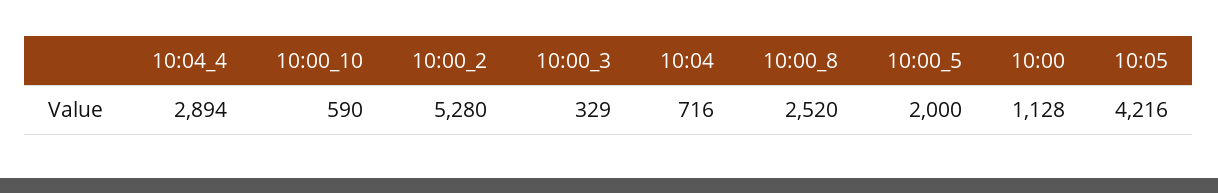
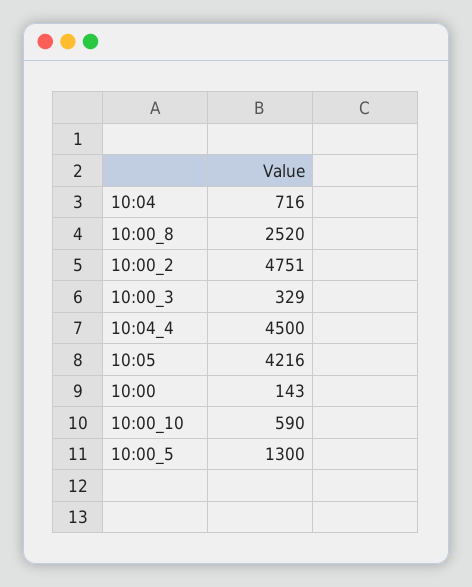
10:04_4: 2894 -> 4500
10:00_2: 5280 -> 4751
10:00_5: 2000 -> 1300
10:00: 1128 -> 143

